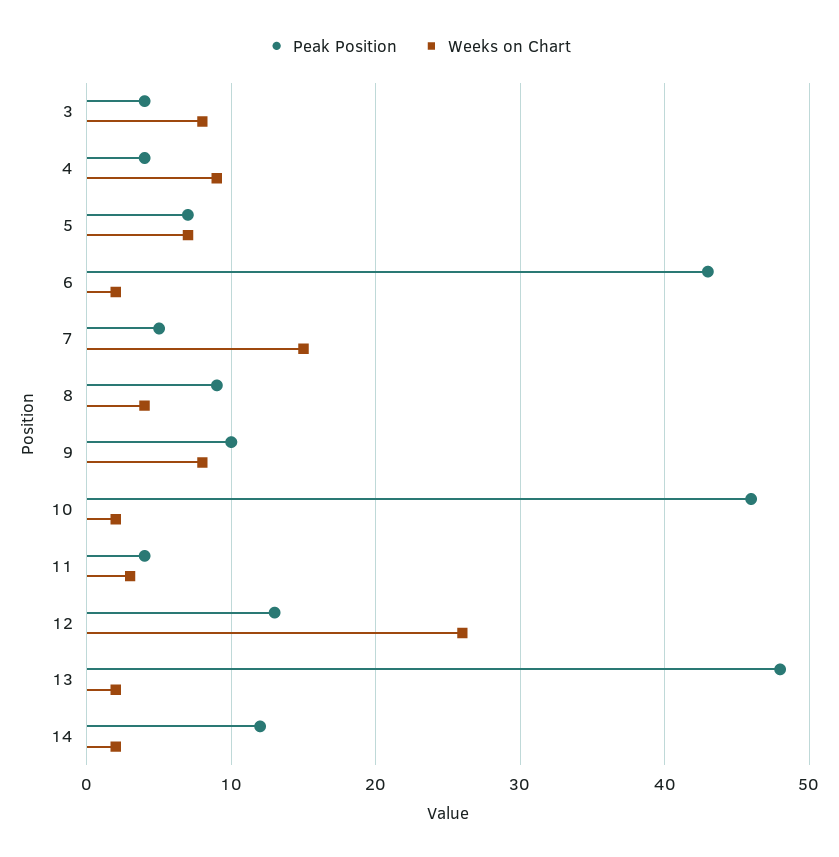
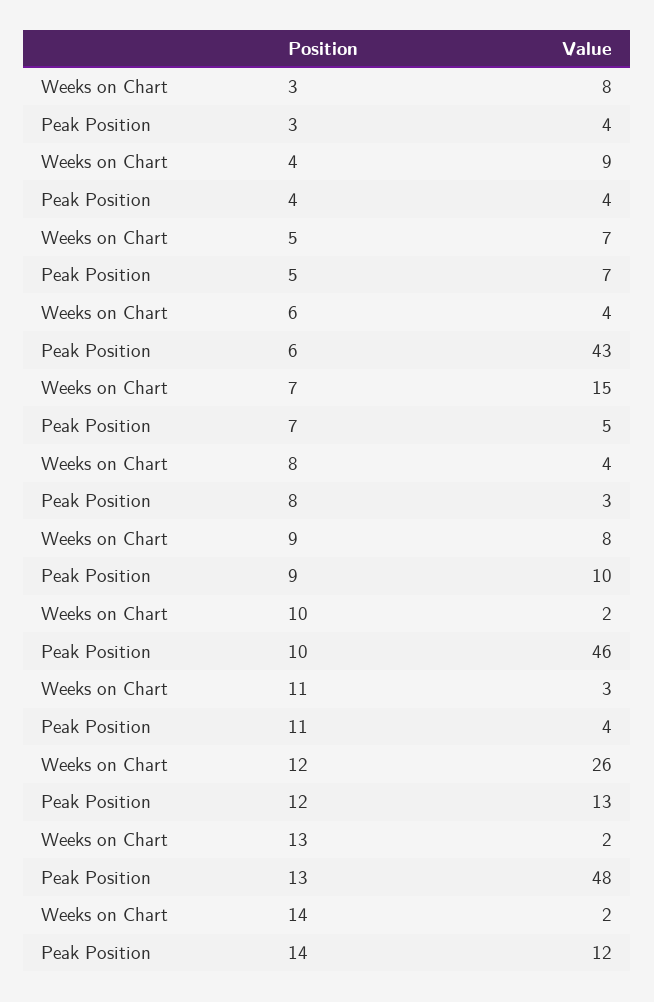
Weeks on Chart, 6: 2 -> 4
Peak Position, 8: 9 -> 3

